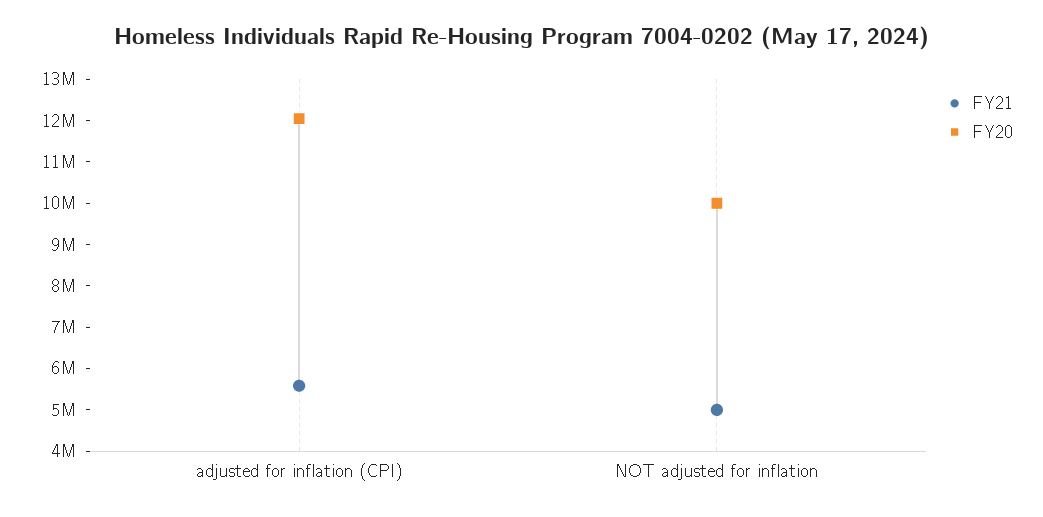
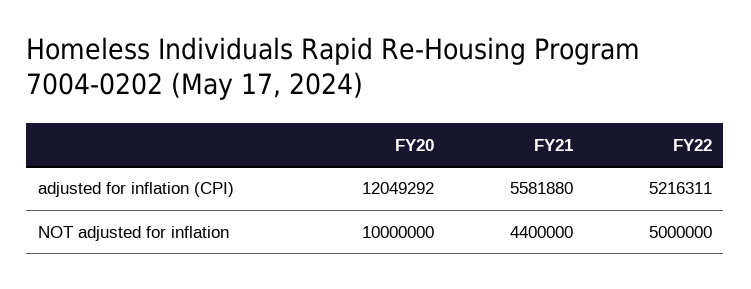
FY21, NOT adjusted for inflation: 5000000 -> 4400000
FY22, adjusted for inflation (CPI): none -> 5216311
FY22, NOT adjusted for inflation: none -> 5000000

